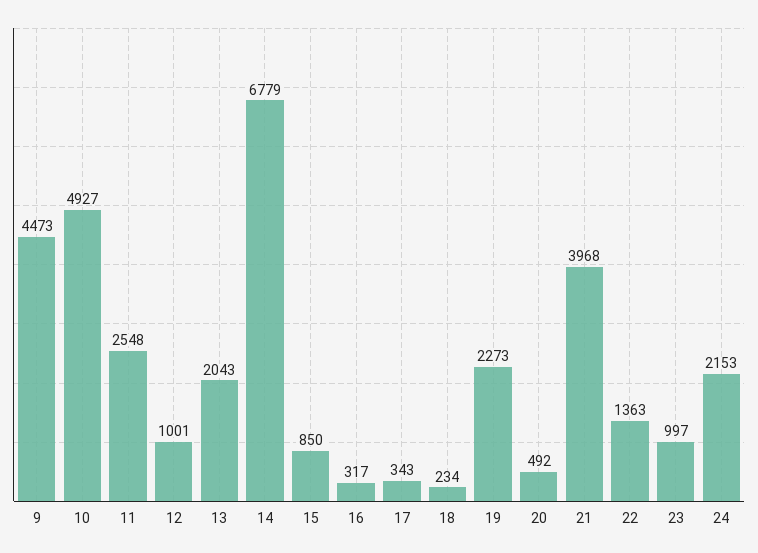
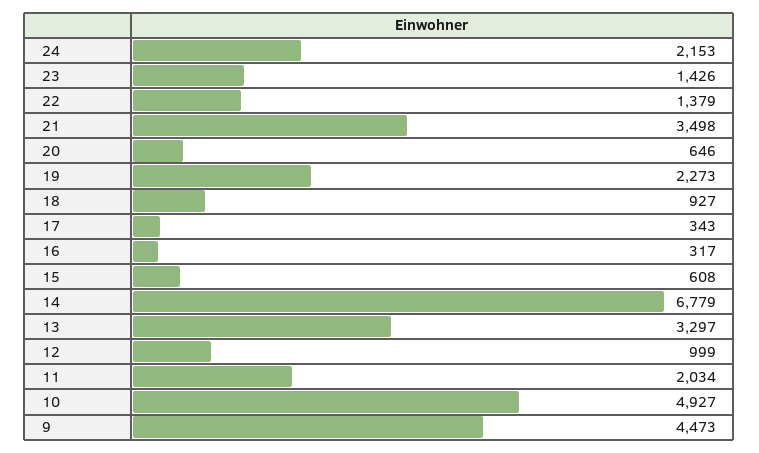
11: 2548 -> 2034
12: 1001 -> 999
13: 2043 -> 3297
15: 850 -> 608
18: 234 -> 927
20: 492 -> 646
21: 3968 -> 3498
22: 1363 -> 1379
23: 997 -> 1426

